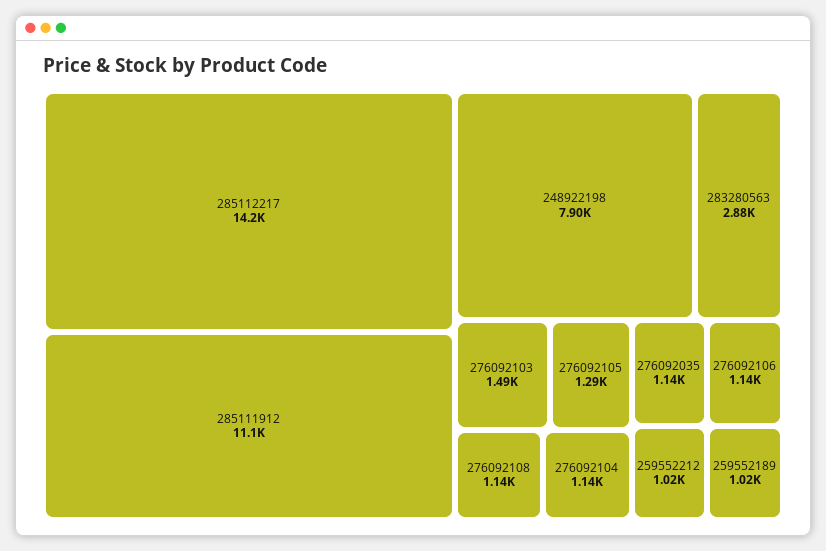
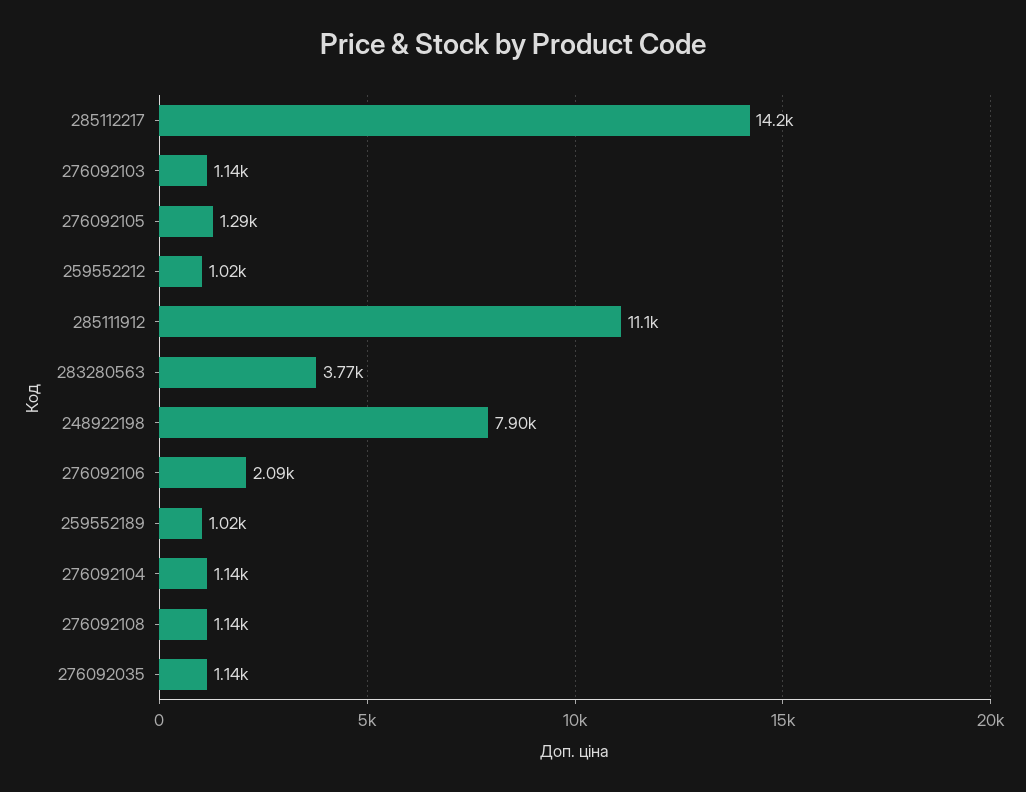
283280563: 2880 -> 3770
276092103: 1490 -> 1140
276092106: 1140 -> 2090

